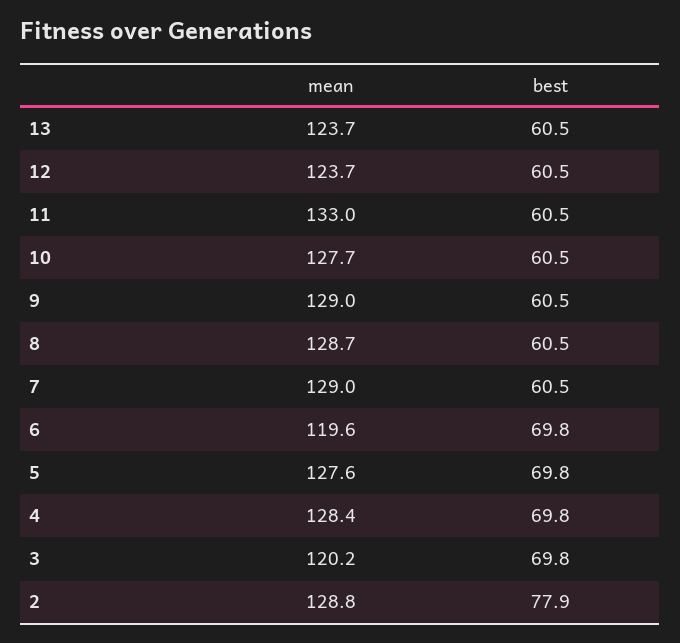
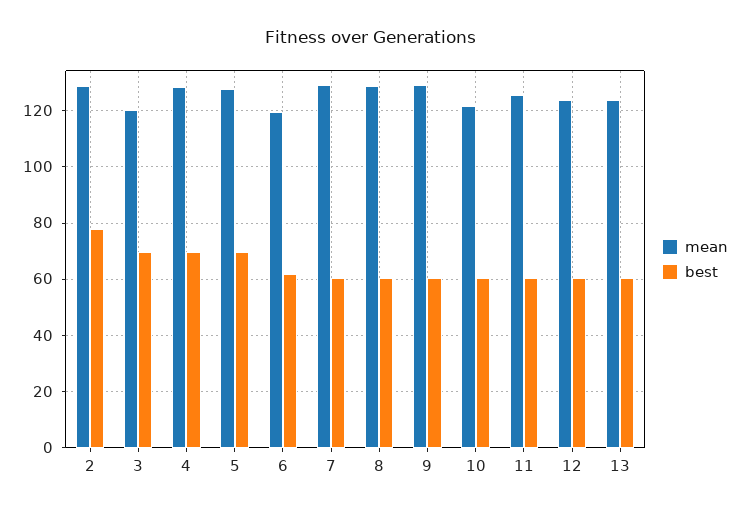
mean, 11: 133 -> 125
mean, 10: 127.7 -> 122.5
best, 6: 69.8 -> 62.5

